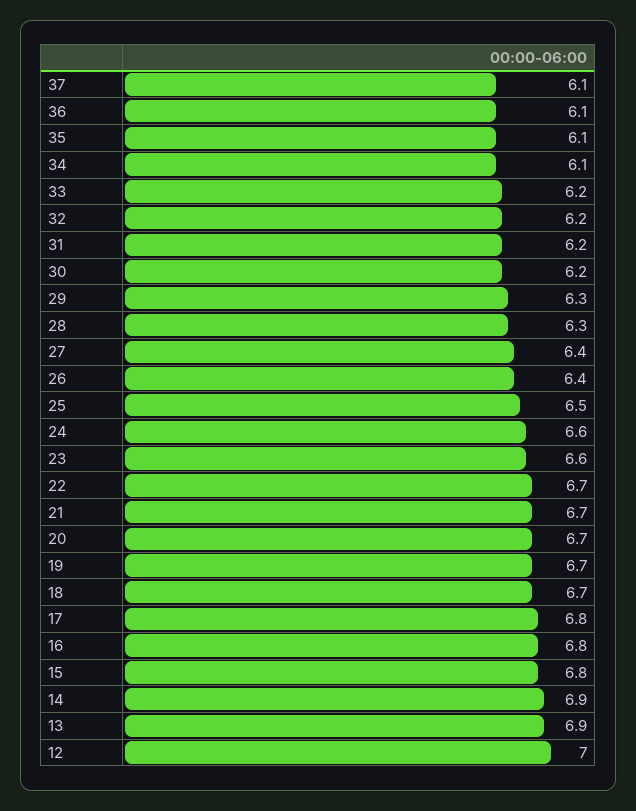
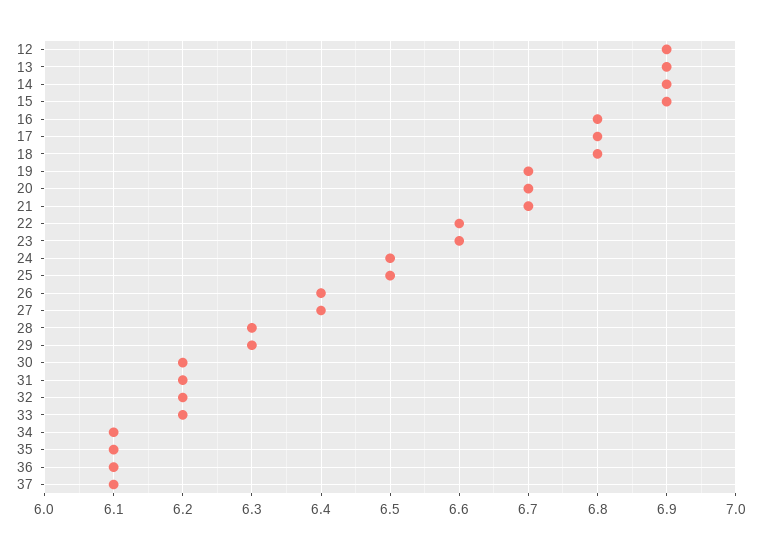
24: 6.6 -> 6.5
22: 6.7 -> 6.6
18: 6.7 -> 6.8
15: 6.8 -> 6.9
12: 7 -> 6.9

